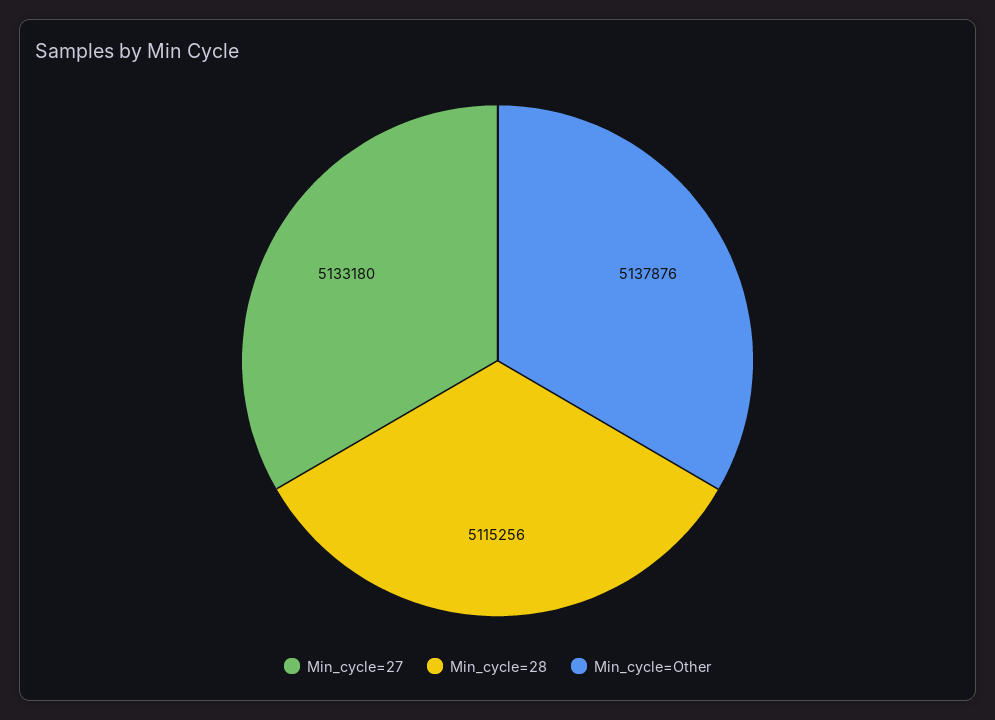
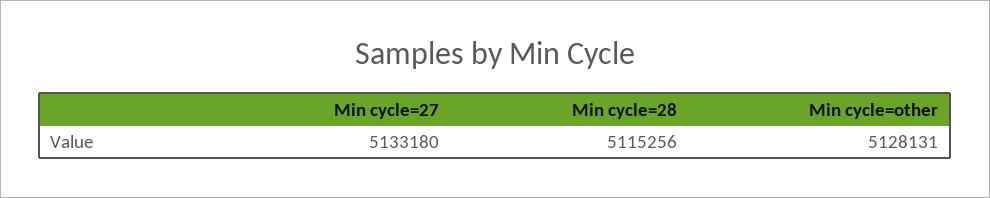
Min_cycle=Other: 5137876 -> 5128131

